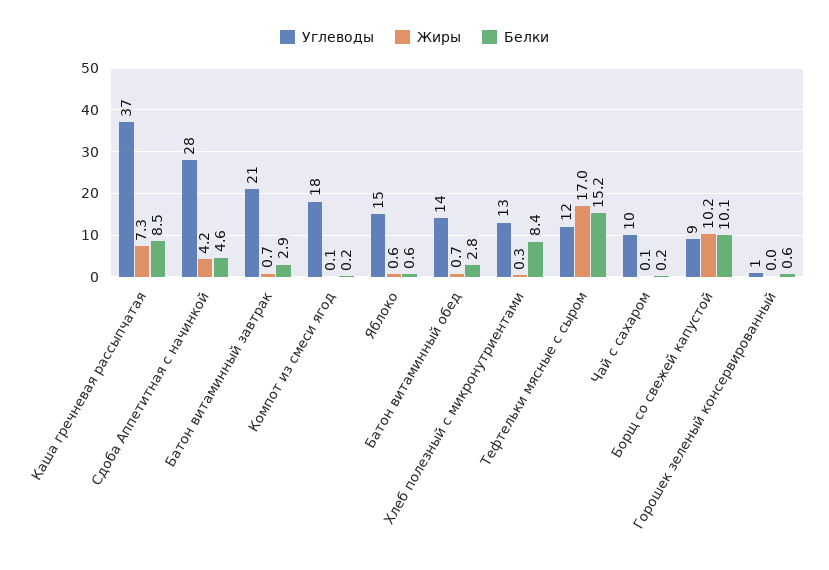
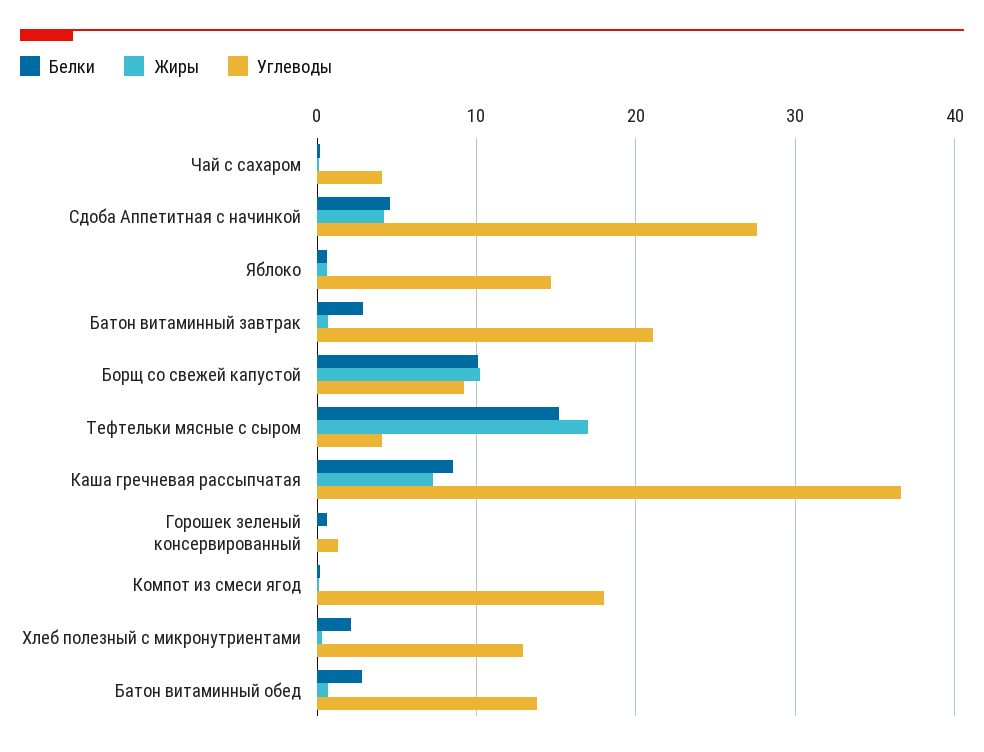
Белки, Хлеб полезный с микронутриентами: 8.4 -> 2
Углеводы, Тефтельки мясные с сыром: 12 -> 4
Углеводы, Чай с сахаром: 10 -> 4

